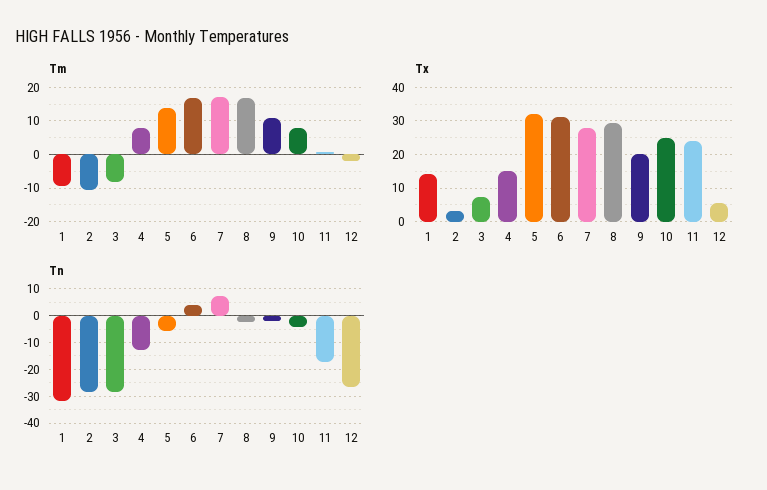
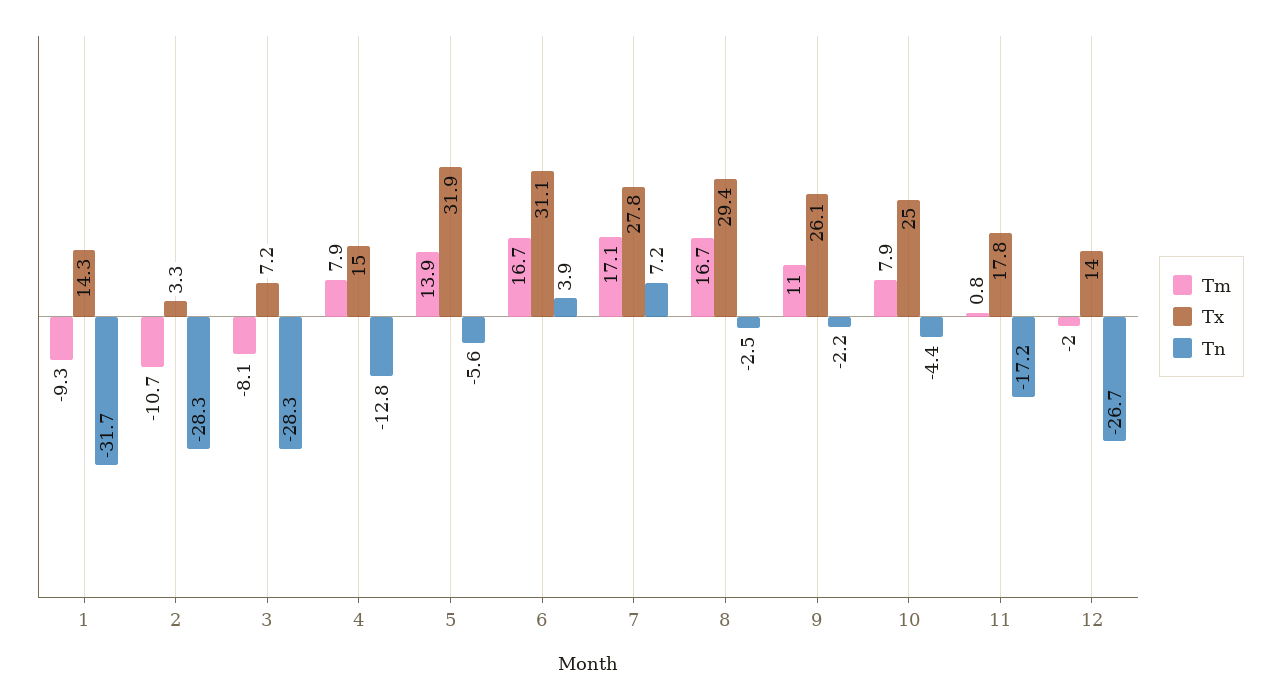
Tx, 9: 20 -> 26.1
Tx, 11: 24 -> 17.8
Tx, 12: 6 -> 14

